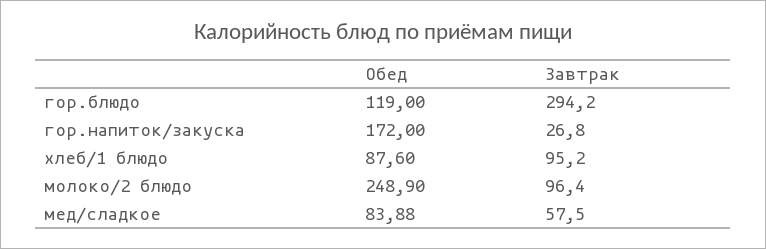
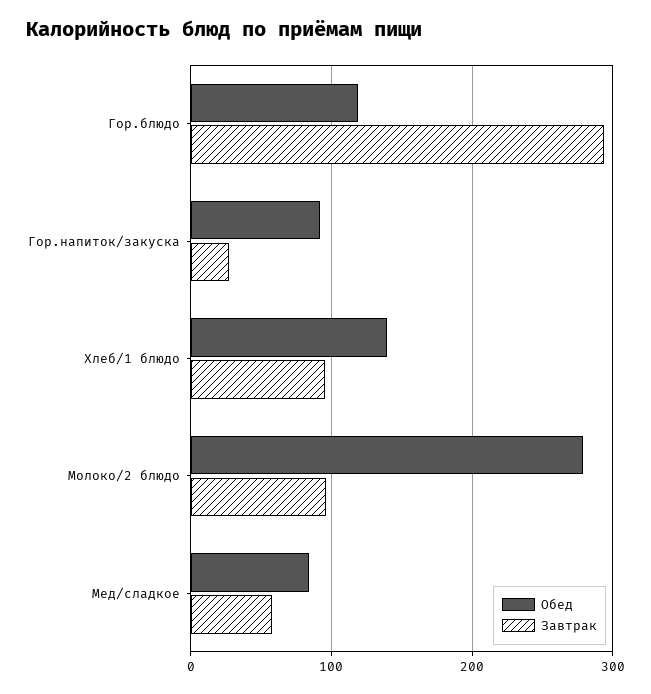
Обед, гор.напиток/закуска: 172 -> 90
Обед, хлеб/1 блюдо: 87.6 -> 140
Обед, молоко/2 блюдо: 248.9 -> 280

